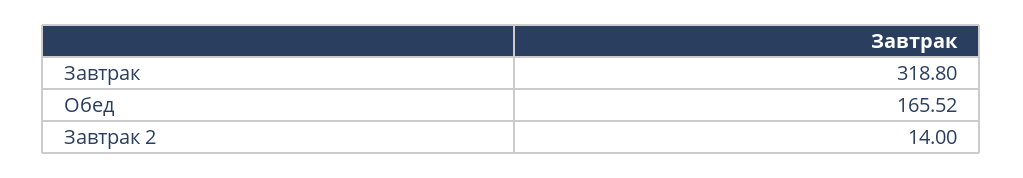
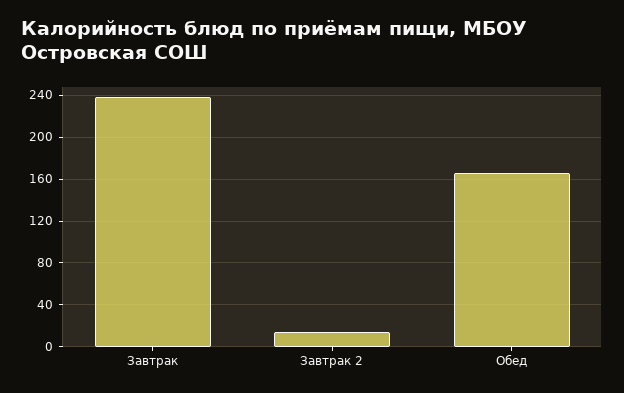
Завтрак: 318.8 -> 240

